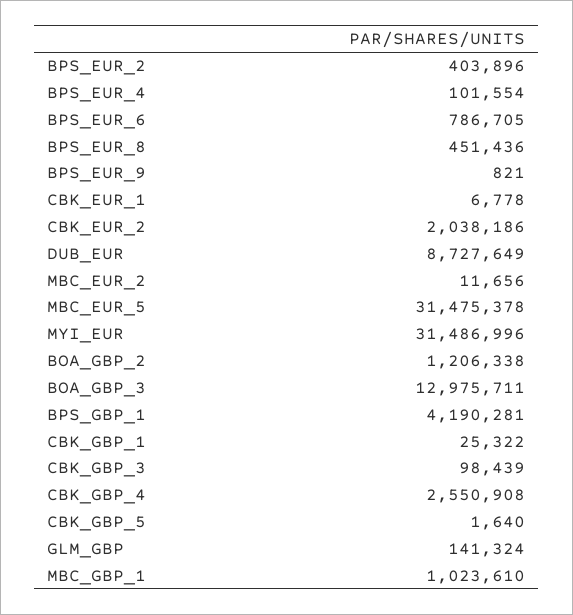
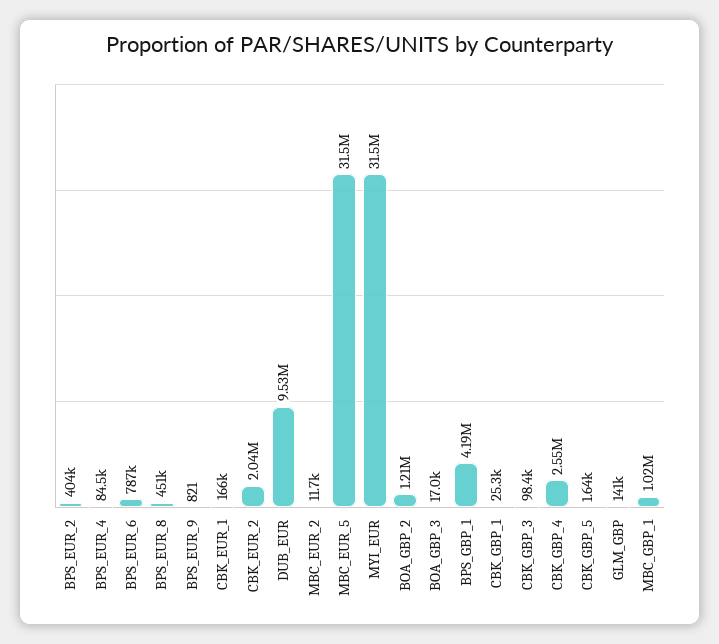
BPS_EUR_4: 101554 -> 84500
CBK_EUR_1: 6778 -> 166000
DUB_EUR: 8727649 -> 9530000
BOA_GBP_3: 12975711 -> 17000

